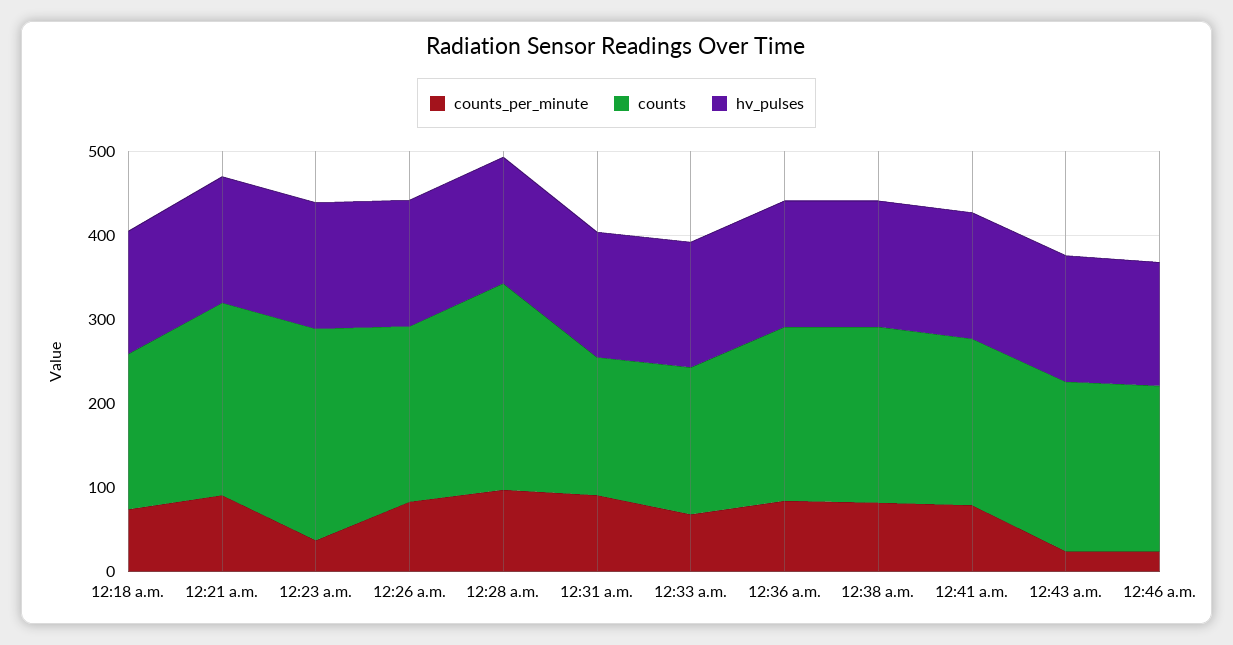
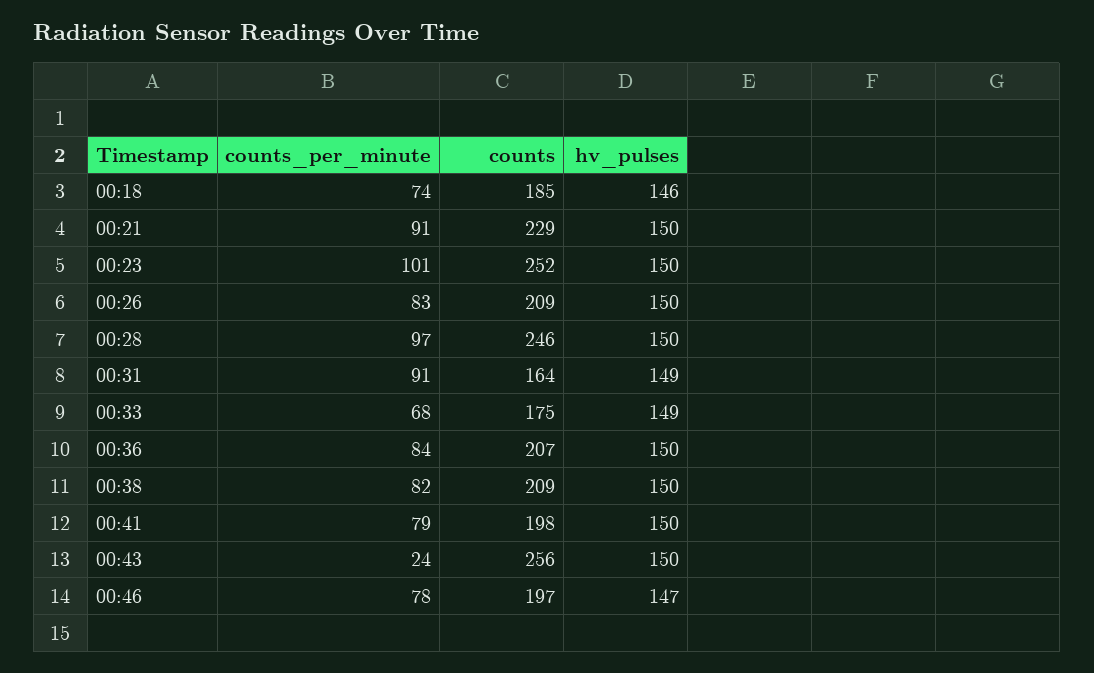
counts_per_minute, 12:23 a.m.: 40 -> 101
counts, 12:43 a.m.: 200 -> 256
counts_per_minute, 12:46 a.m.: 20 -> 78

